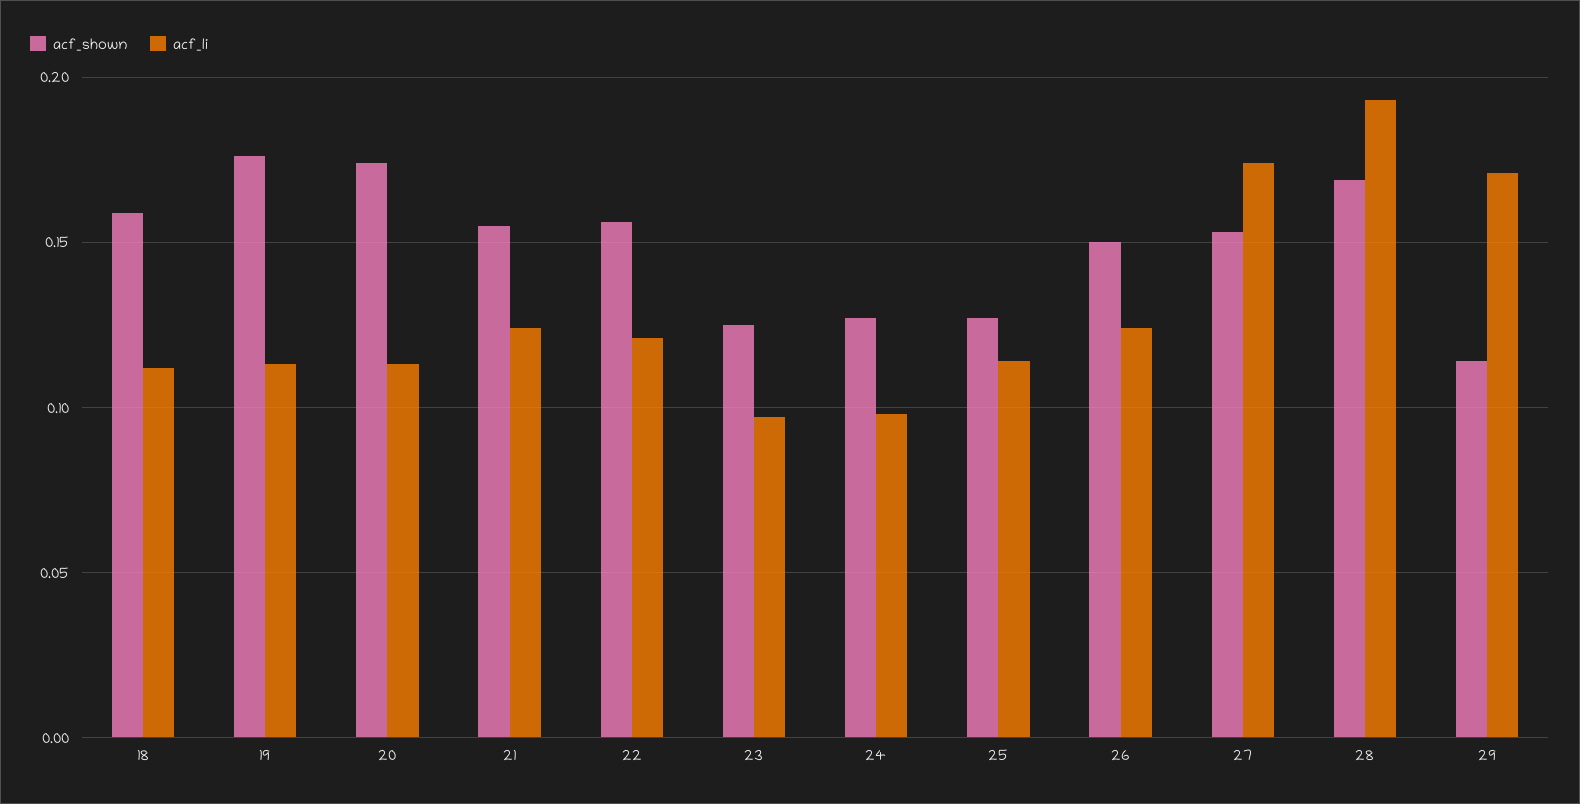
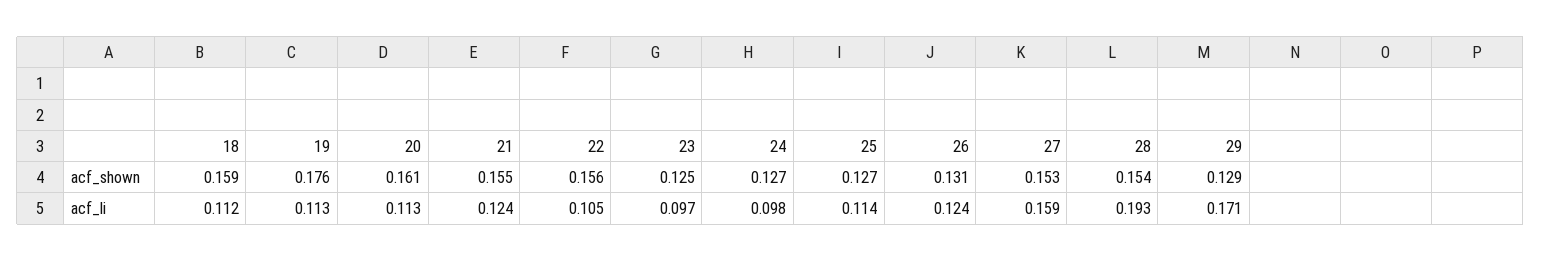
acf_shown, 20: 0.175 -> 0.161
acf_li, 22: 0.12 -> 0.105
acf_shown, 26: 0.15 -> 0.131
acf_li, 27: 0.175 -> 0.159
acf_shown, 28: 0.17 -> 0.154
acf_shown, 29: 0.115 -> 0.129

